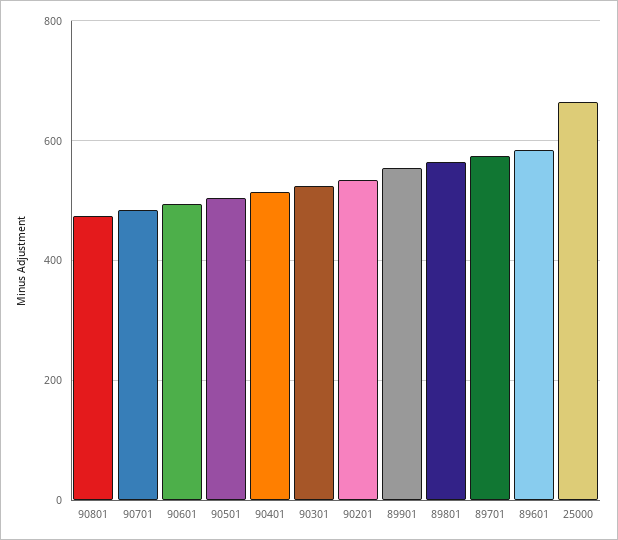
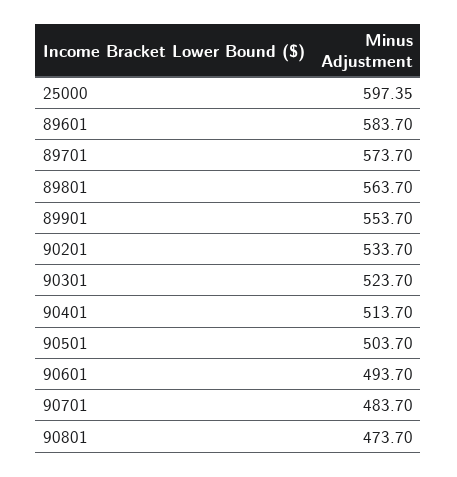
25000: 660 -> 597.35

